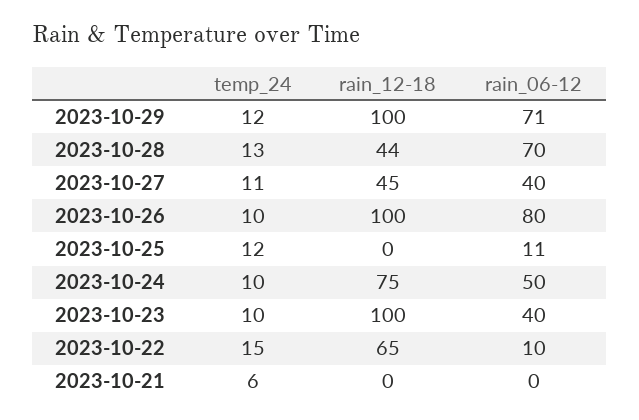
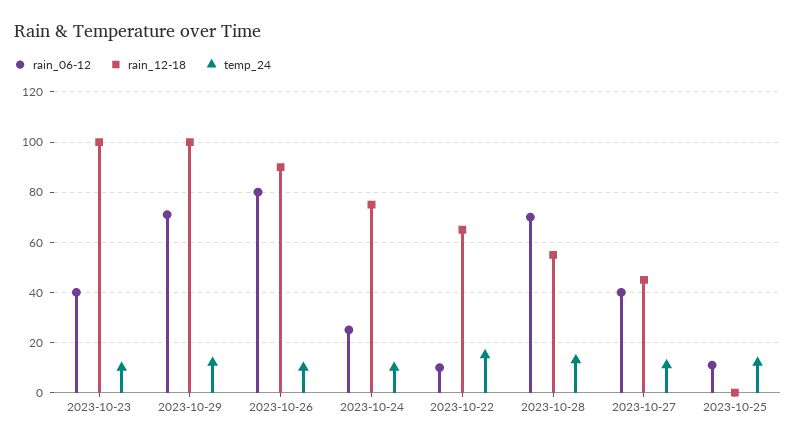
rain_12-18, 2023-10-28: 44 -> 55
rain_12-18, 2023-10-26: 100 -> 90
rain_06-12, 2023-10-24: 50 -> 25
temp_24, 2023-10-21: 6 -> none
rain_12-18, 2023-10-21: 0 -> none
rain_06-12, 2023-10-21: 0 -> none

